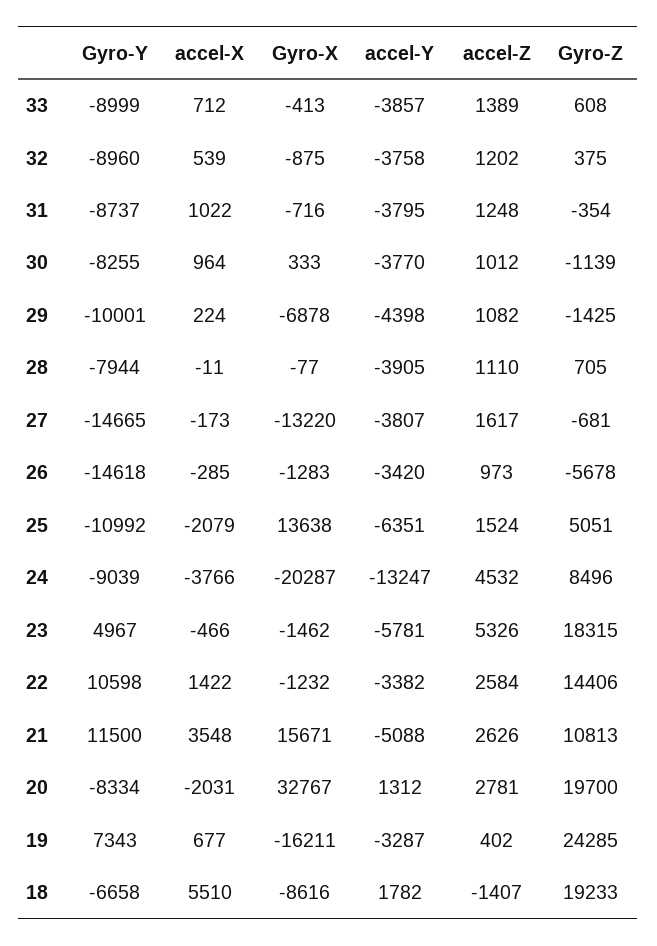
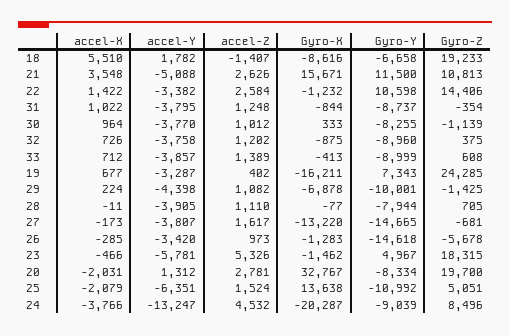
accel-X, 32: 539 -> 726
Gyro-X, 31: -716 -> -844

